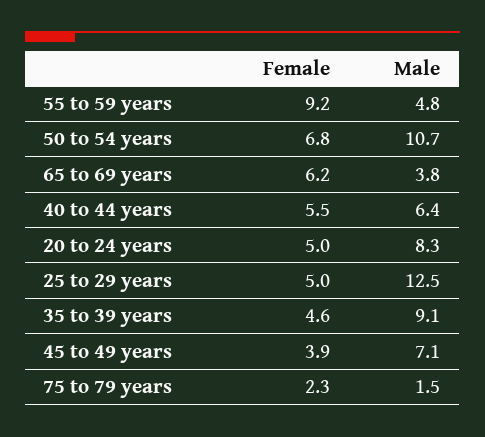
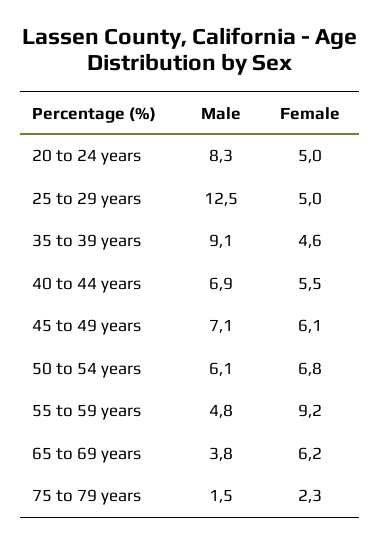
Male, 50 to 54 years: 10.7 -> 6.1
Male, 40 to 44 years: 6.4 -> 6.9
Female, 45 to 49 years: 3.9 -> 6.1

